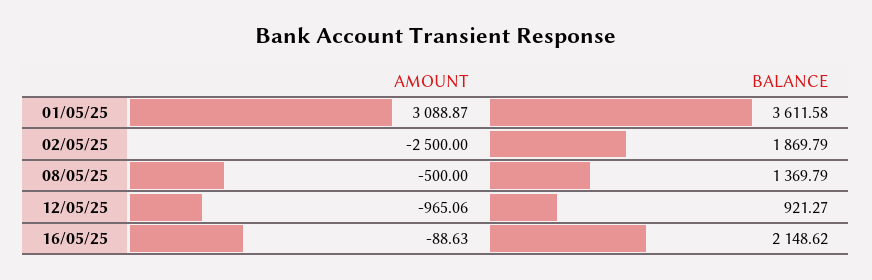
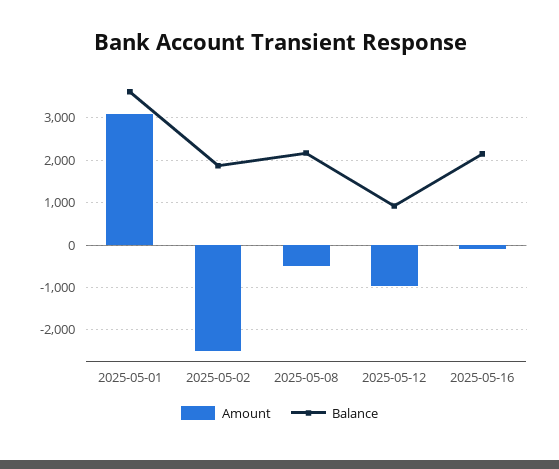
BALANCE, 08/05/25: 1369.79 -> 2200

